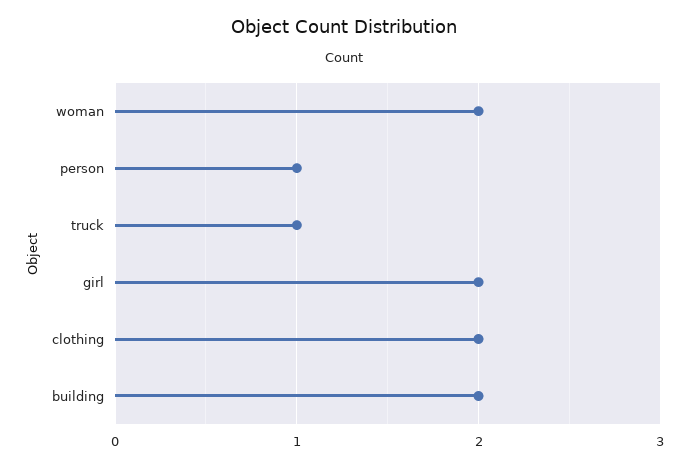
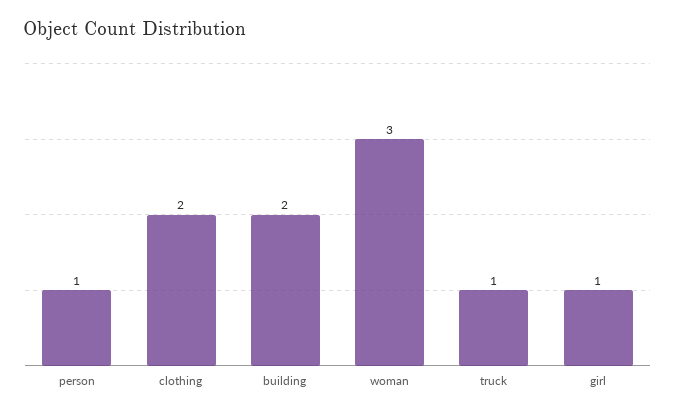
woman: 2 -> 3
girl: 2 -> 1

